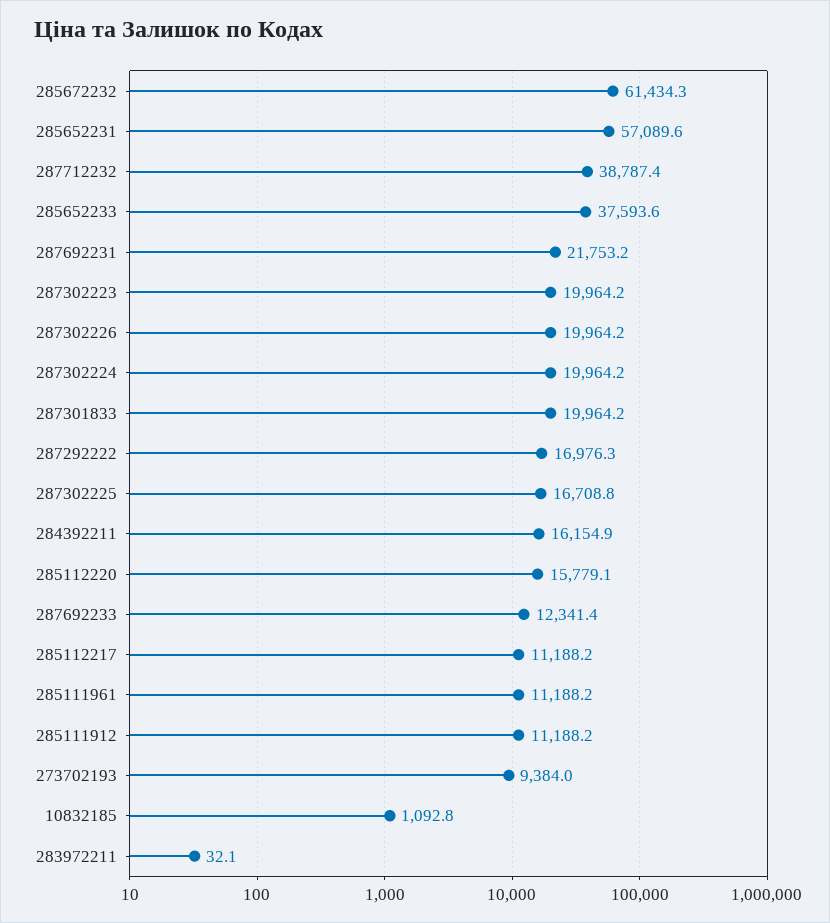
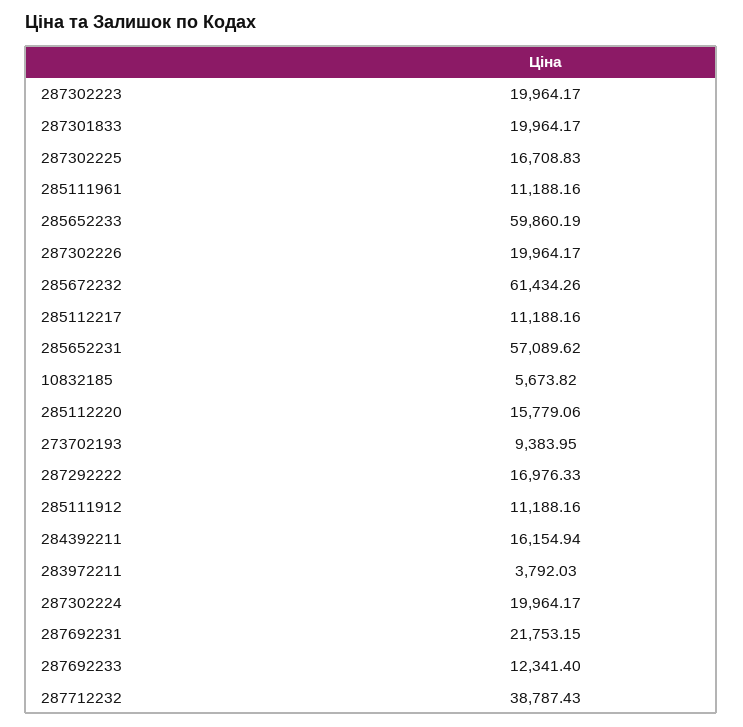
285652233: 37593.6 -> 59860.19
10832185: 1092.8 -> 5673.82
283972211: 32.1 -> 3792.03

